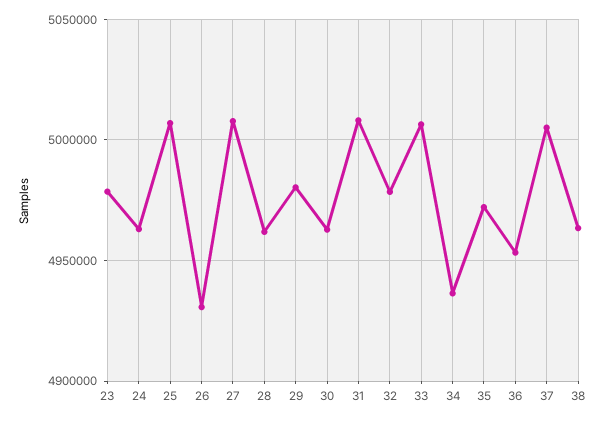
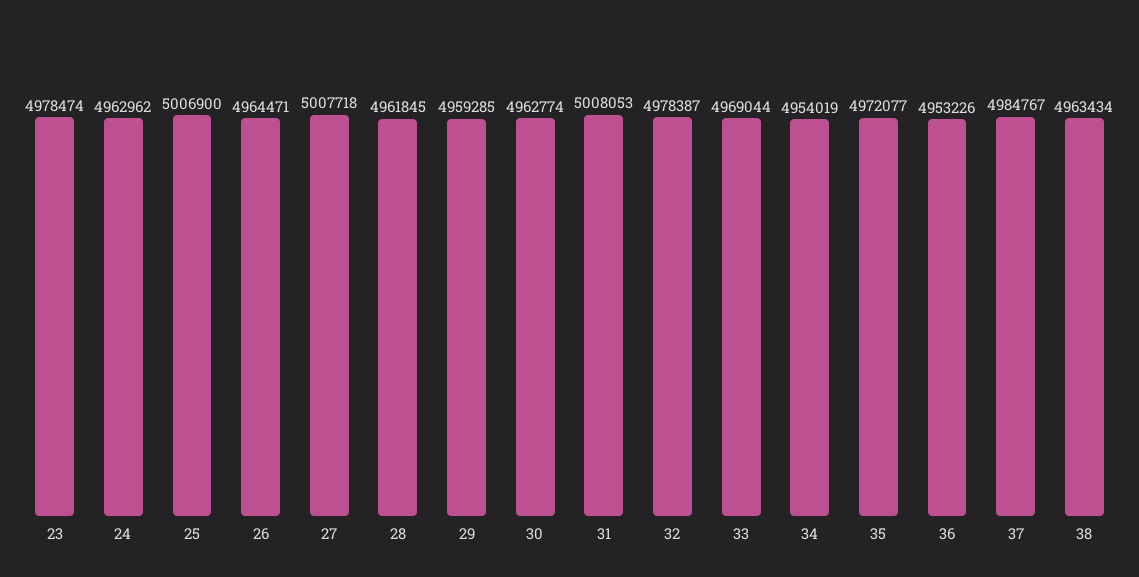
26: 4930000 -> 4964471
29: 4980000 -> 4959285
33: 5005000 -> 4969044
34: 4935000 -> 4954019
37: 5005000 -> 4984767

